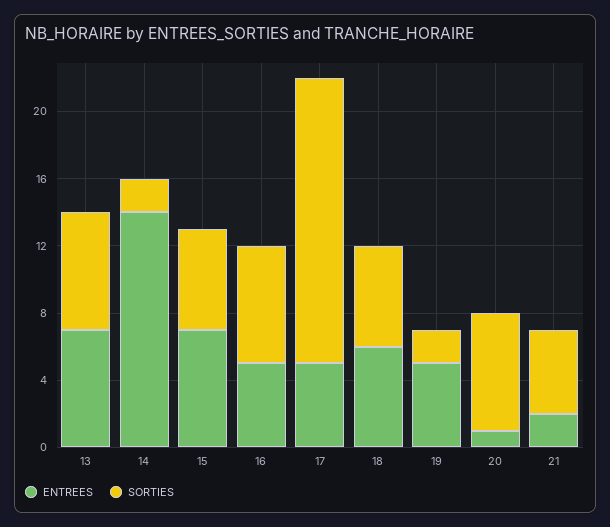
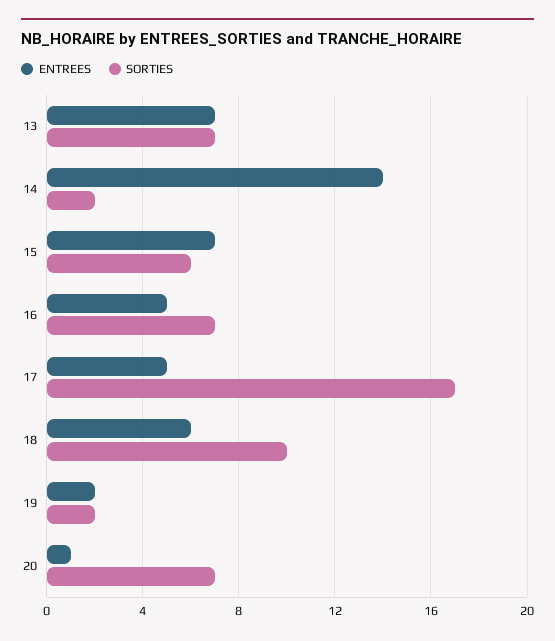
SORTIES, 18: 6 -> 10
ENTREES, 19: 5 -> 2
ENTREES, 21: 2 -> none
SORTIES, 21: 5 -> none

